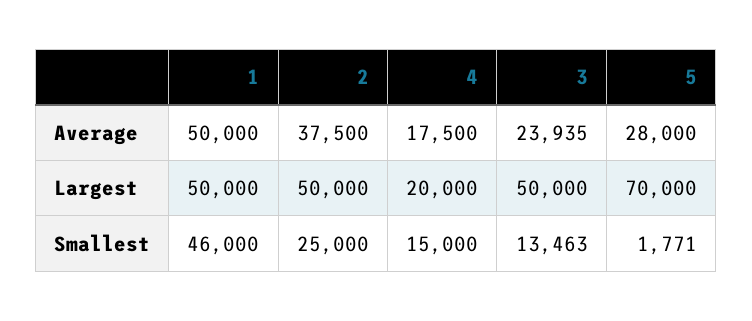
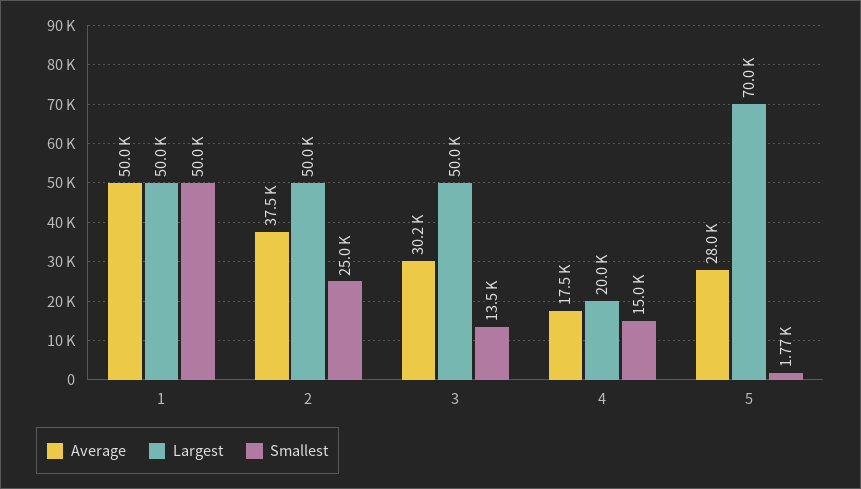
Average, 3: 23935 -> 30200
Smallest, 1: 46000 -> 50000

